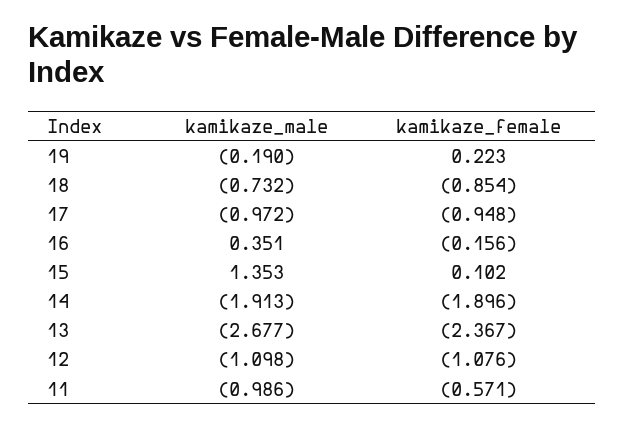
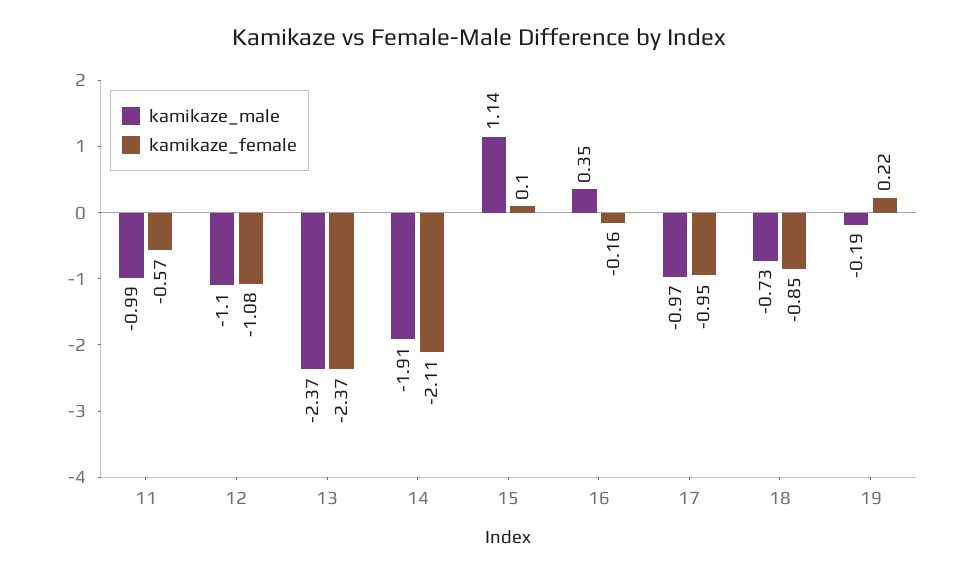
kamikaze_male, 15: 1.353 -> 1.14
kamikaze_female, 14: -1.896 -> -2.11
kamikaze_male, 13: -2.677 -> -2.37

